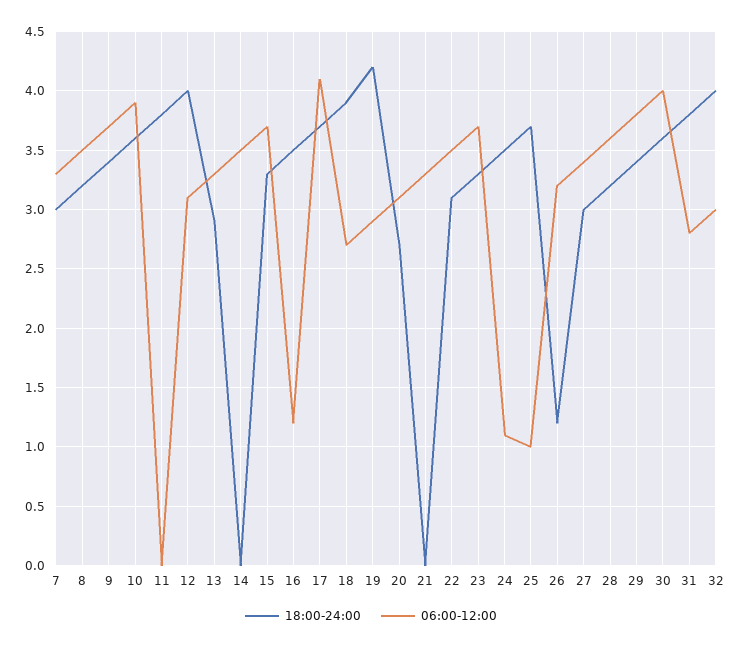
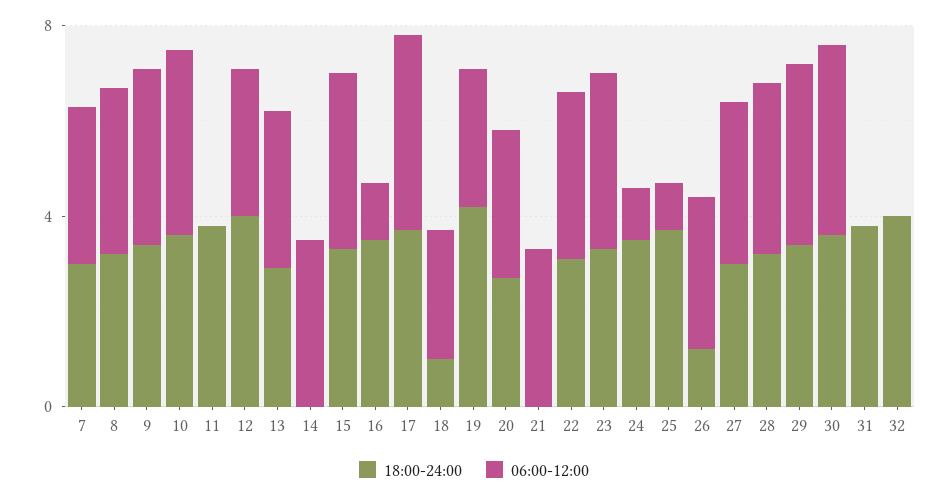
18:00-24:00, 18: 3.9 -> 1
06:00-12:00, 31: 2.8 -> 0
06:00-12:00, 32: 3 -> 0

